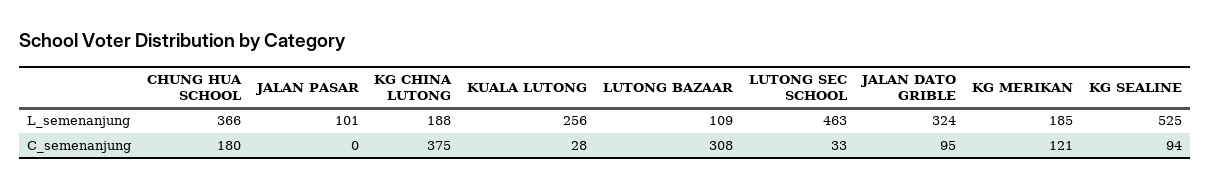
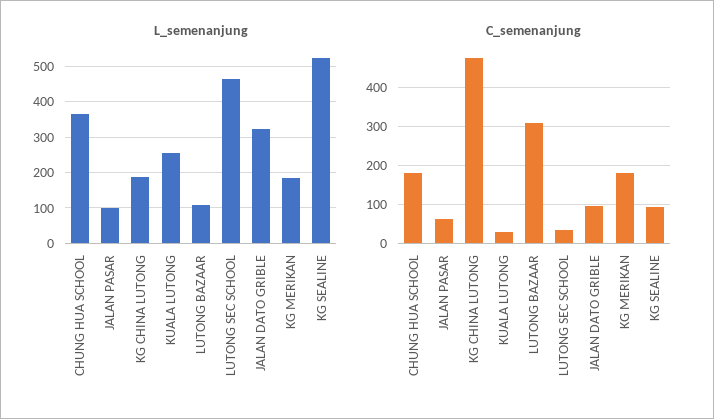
C_semenanjung, JALAN PASAR: 0 -> 60
C_semenanjung, KG CHINA LUTONG: 375 -> 480
C_semenanjung, KG MERIKAN: 121 -> 180

